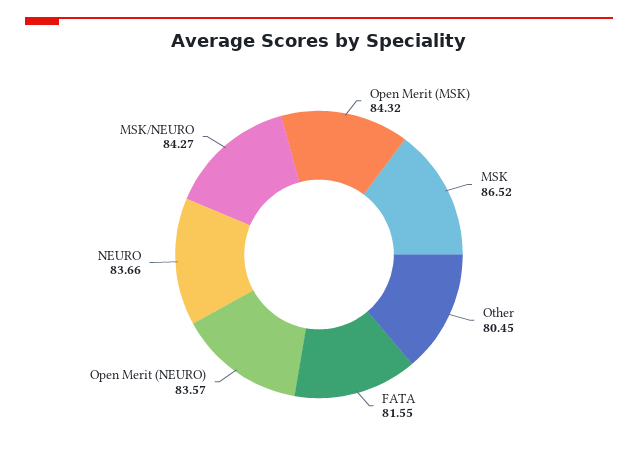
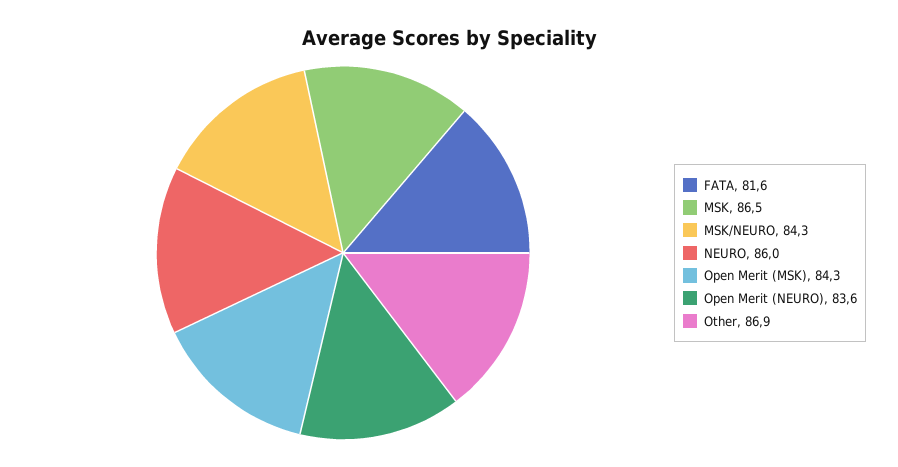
Other: 80.45 -> 86.9
NEURO: 83.66 -> 86

